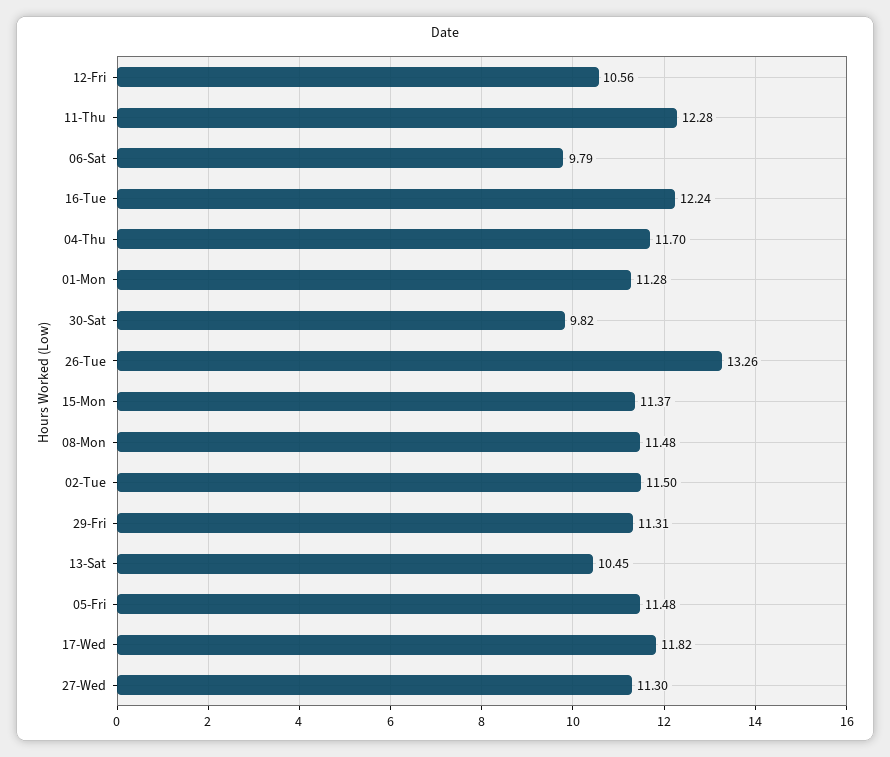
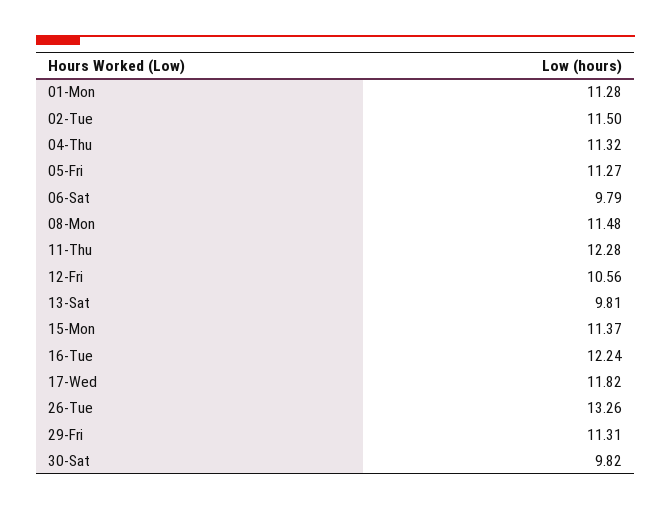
04-Thu: 11.7 -> 11.32
13-Sat: 10.45 -> 9.81
05-Fri: 11.48 -> 11.27
27-Wed: 11.3 -> none

